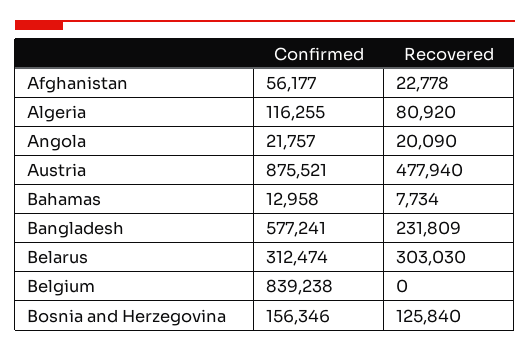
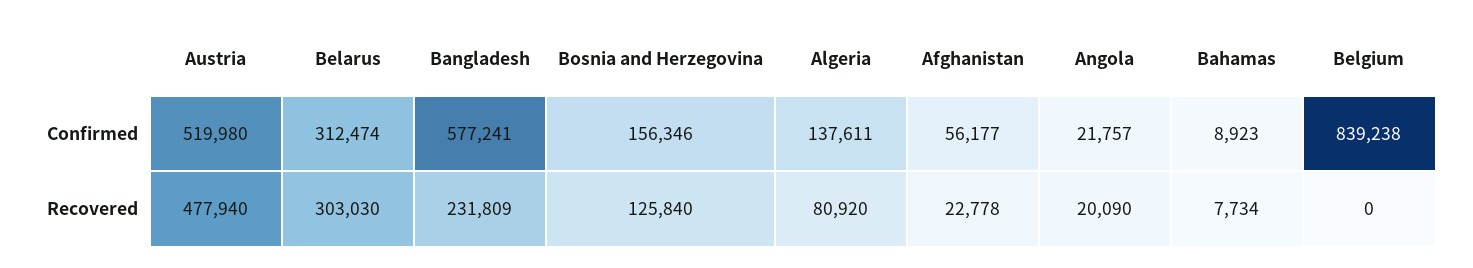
Confirmed, Algeria: 116255 -> 137611
Confirmed, Austria: 875521 -> 519980
Confirmed, Bahamas: 12958 -> 8923

